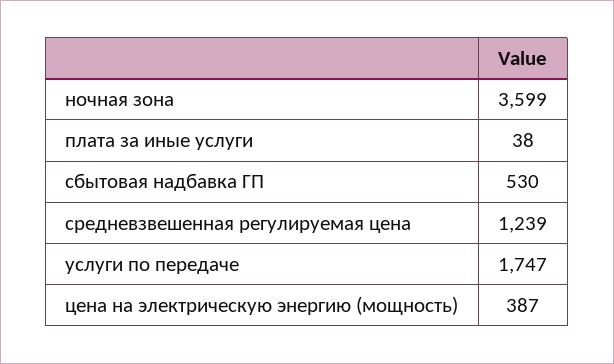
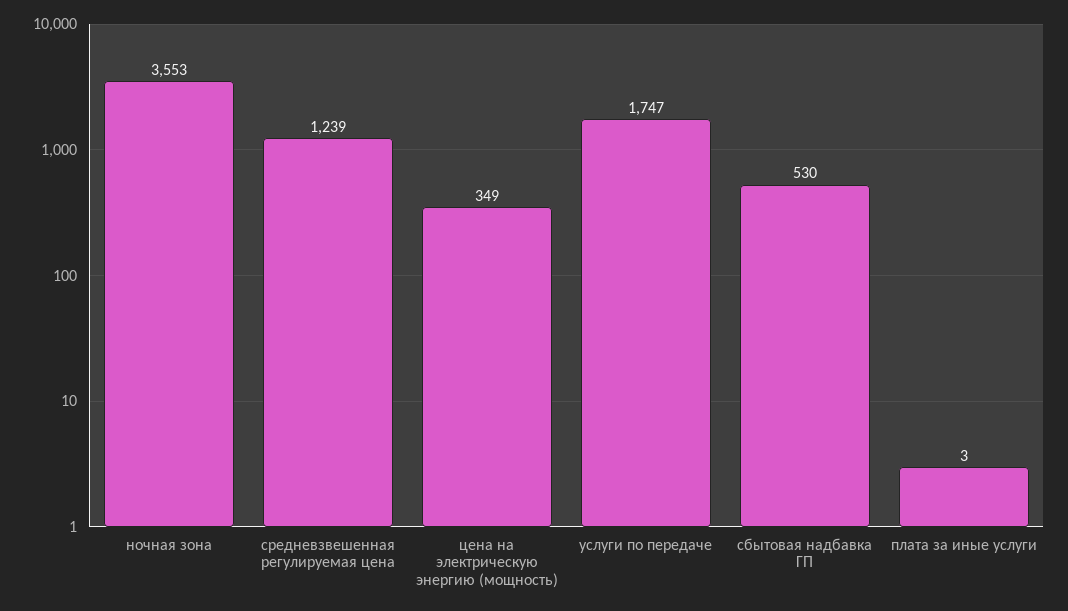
ночная зона: 3599 -> 3553
плата за иные услуги: 38 -> 3
цена на электрическую энергию (мощность): 387 -> 349

